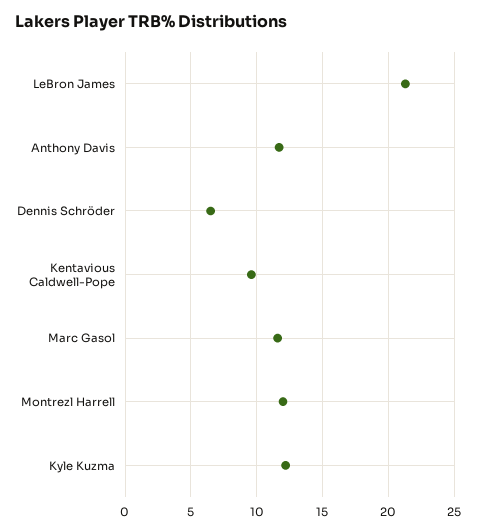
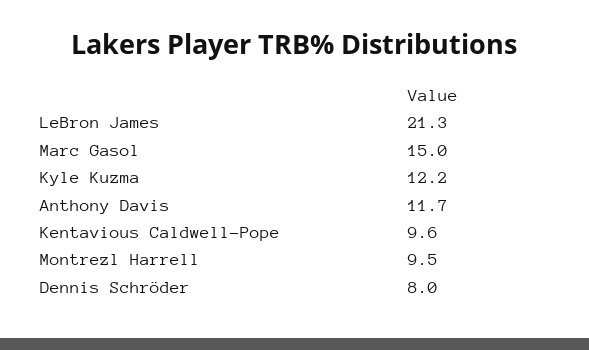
Dennis Schröder: 6.5 -> 8
Marc Gasol: 11.5 -> 15
Montrezl Harrell: 12 -> 9.5

